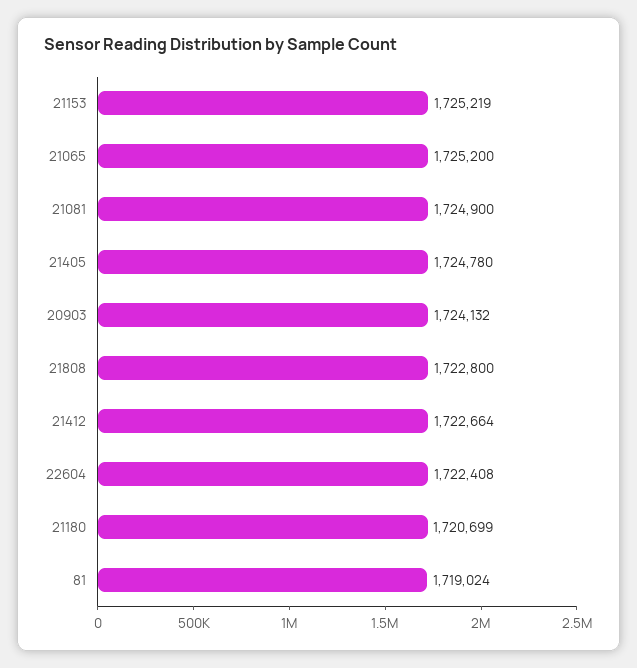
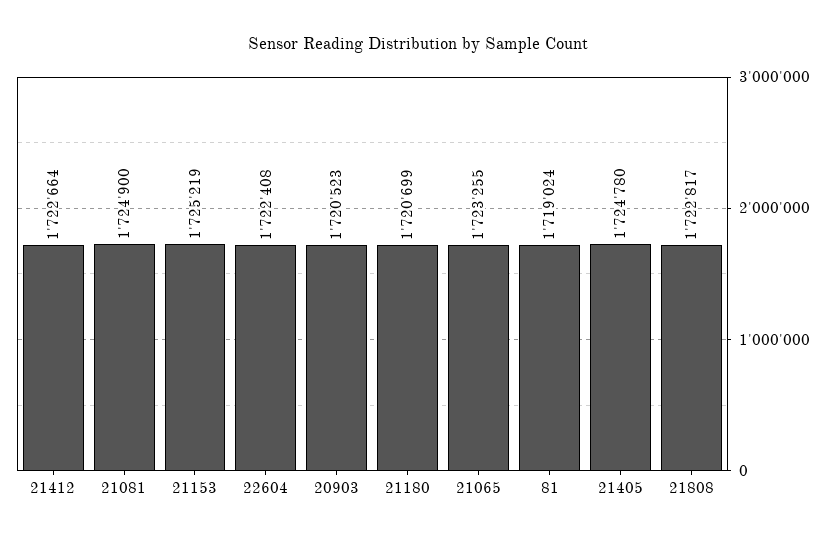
21065: 1725200 -> 1723255
20903: 1724132 -> 1720523
21808: 1722800 -> 1722817

